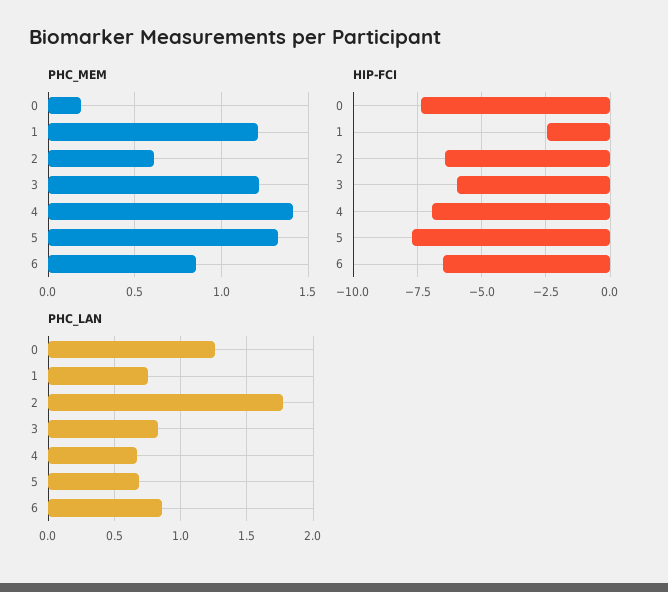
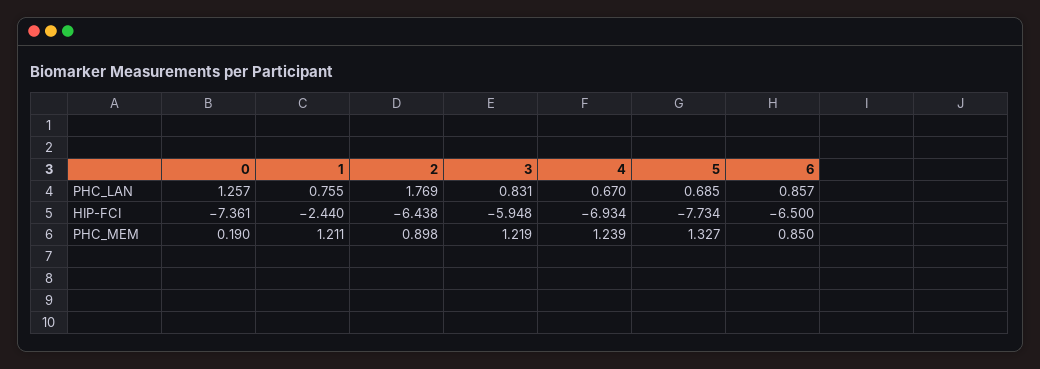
PHC_MEM, 2: 0.6 -> 0.898
PHC_MEM, 4: 1.4 -> 1.239

